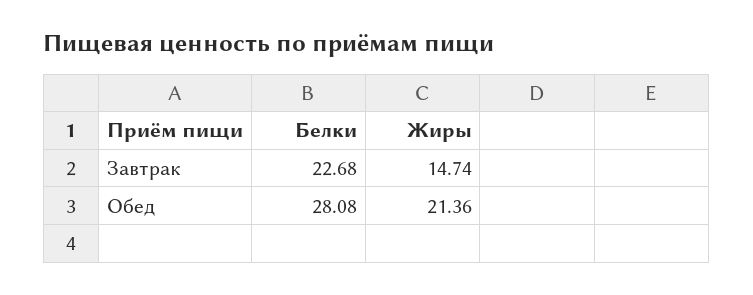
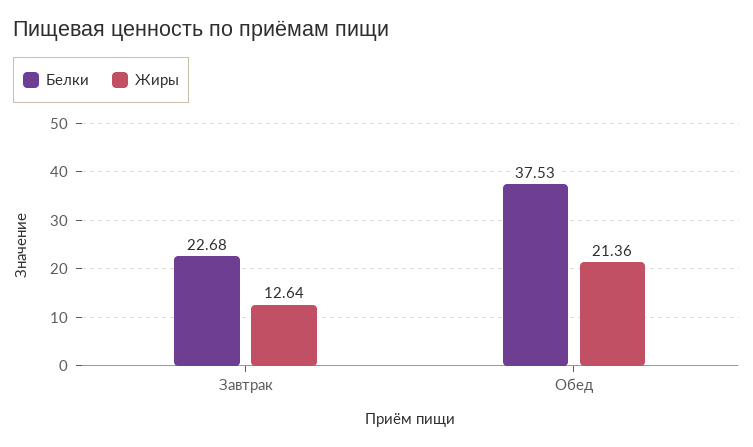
Жиры, Завтрак: 14.74 -> 12.64
Белки, Обед: 28.08 -> 37.53

